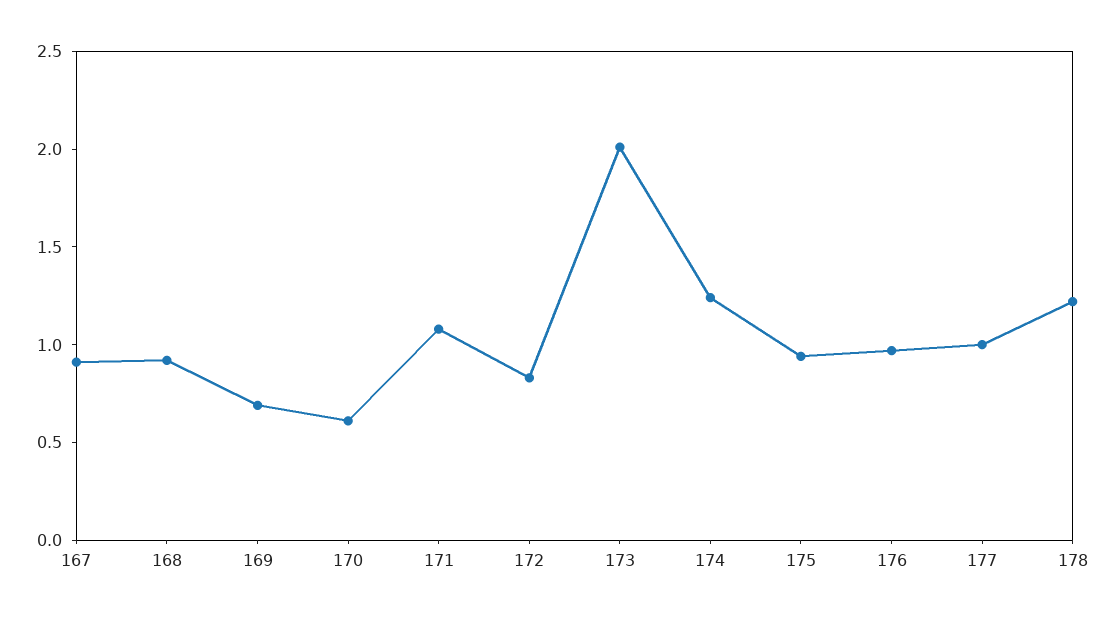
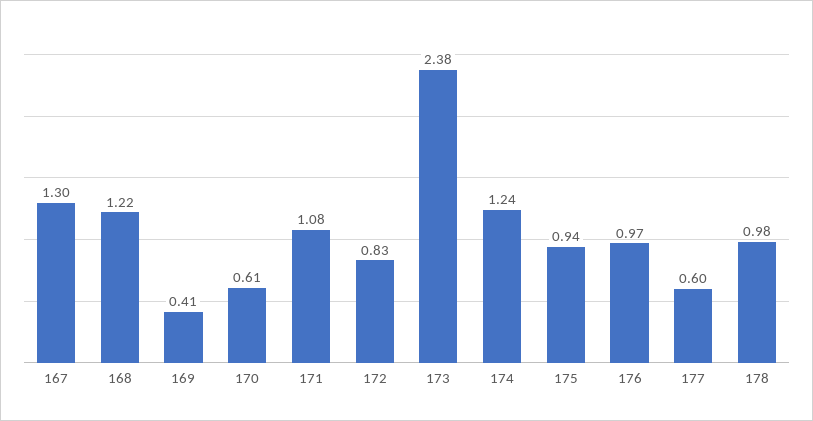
167: 0.9 -> 1.3
168: 0.9 -> 1.22
169: 0.7 -> 0.41
173: 2 -> 2.38
177: 1 -> 0.6
178: 1.2 -> 0.98

